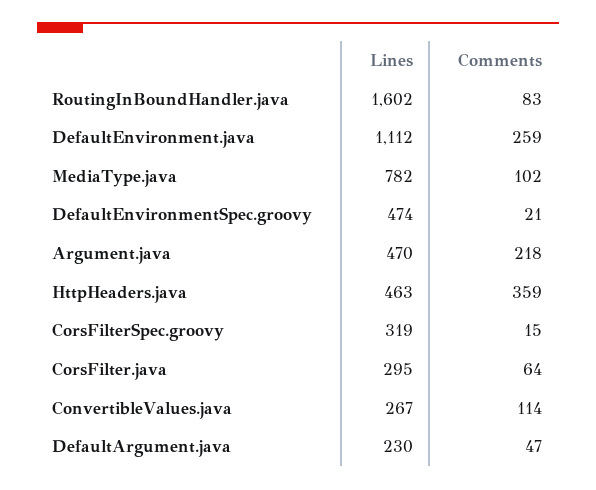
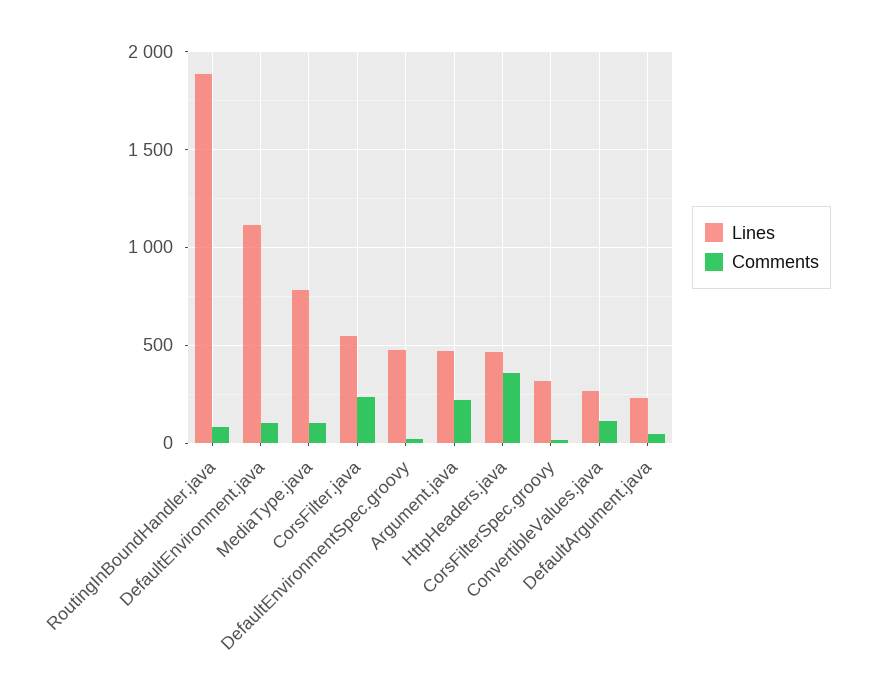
Lines, RoutingInBoundHandler.java: 1602 -> 1900
Comments, DefaultEnvironment.java: 259 -> 100
Lines, CorsFilter.java: 295 -> 550
Comments, CorsFilter.java: 64 -> 250

